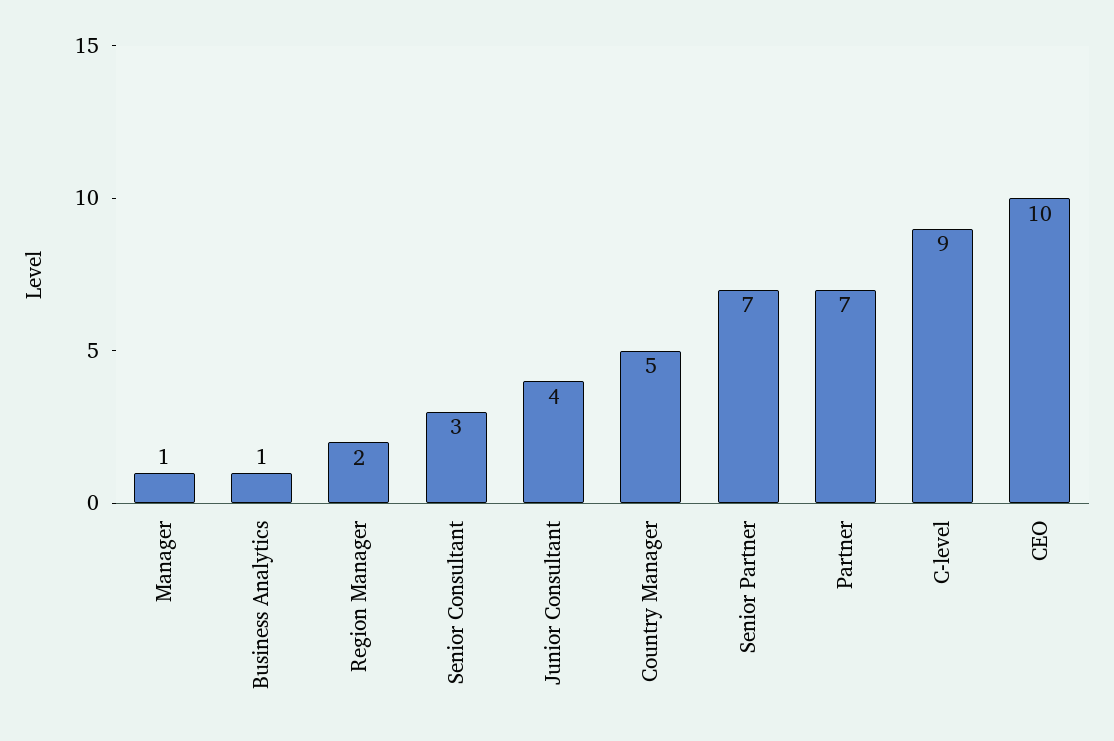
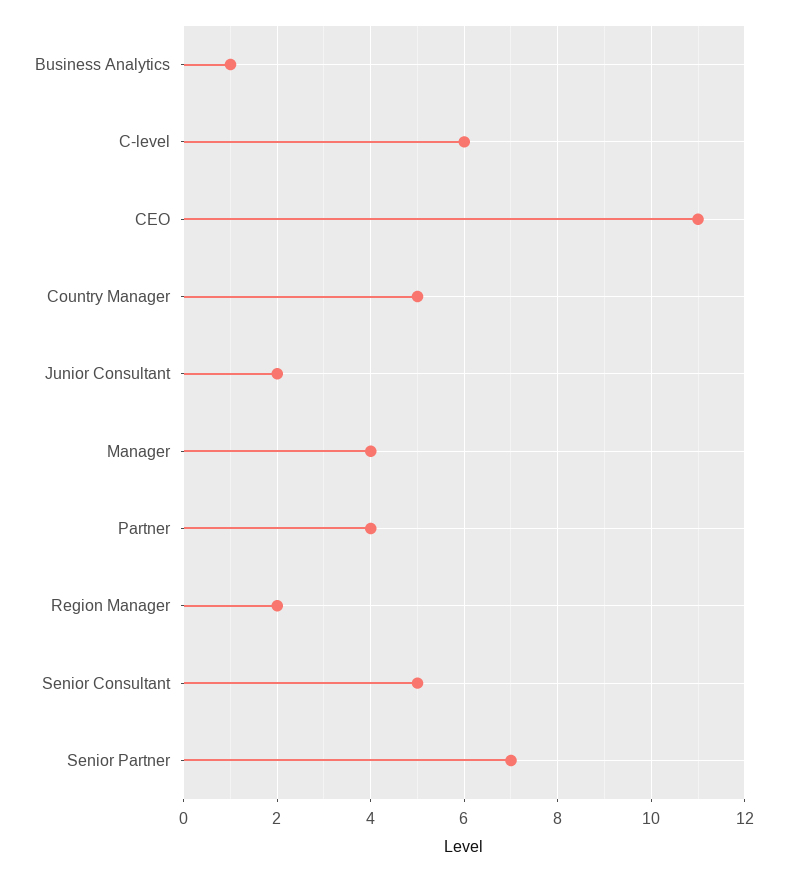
Manager: 1 -> 4
Senior Consultant: 3 -> 5
Junior Consultant: 4 -> 2
Partner: 7 -> 4
C-level: 9 -> 6
CEO: 10 -> 11

